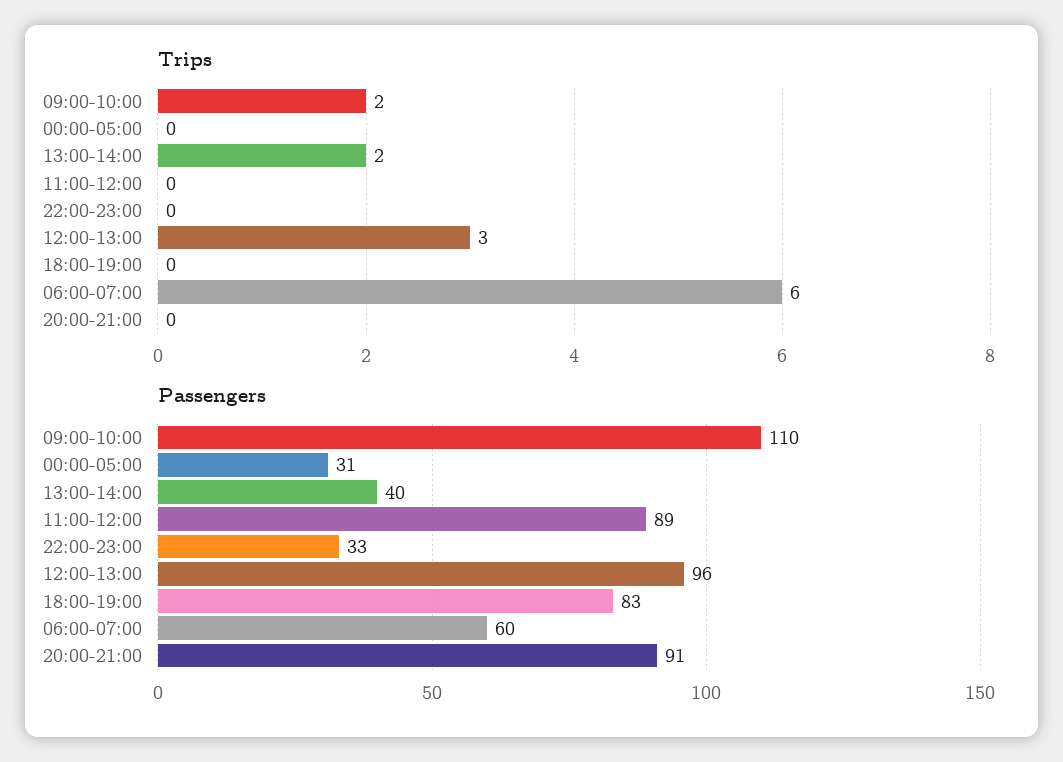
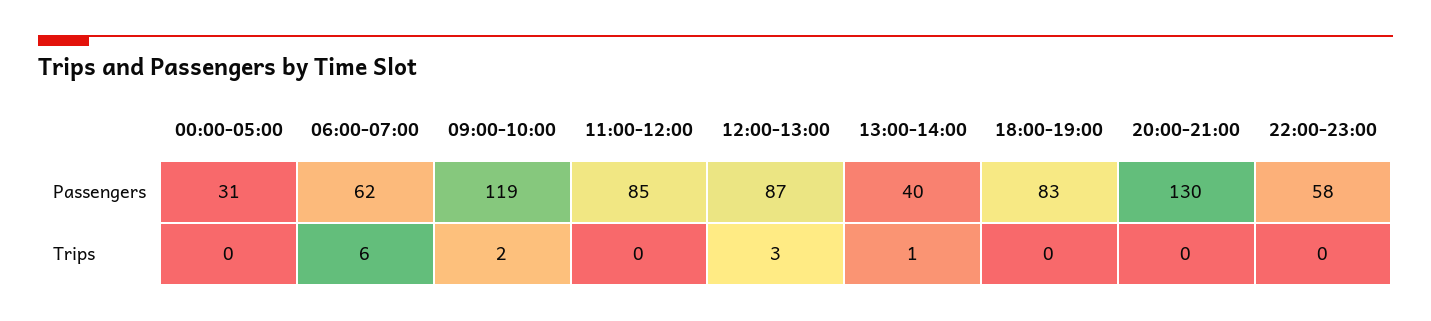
Trips, 13:00-14:00: 2 -> 1
Passengers, 09:00-10:00: 110 -> 119
Passengers, 11:00-12:00: 89 -> 85
Passengers, 22:00-23:00: 33 -> 58
Passengers, 12:00-13:00: 96 -> 87
Passengers, 06:00-07:00: 60 -> 62
Passengers, 20:00-21:00: 91 -> 130

